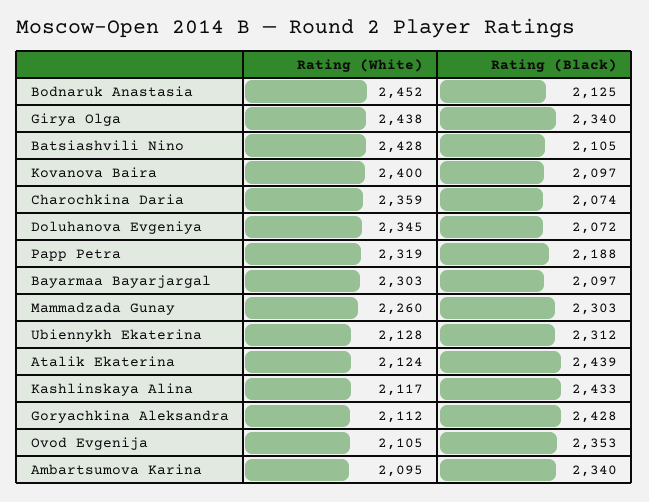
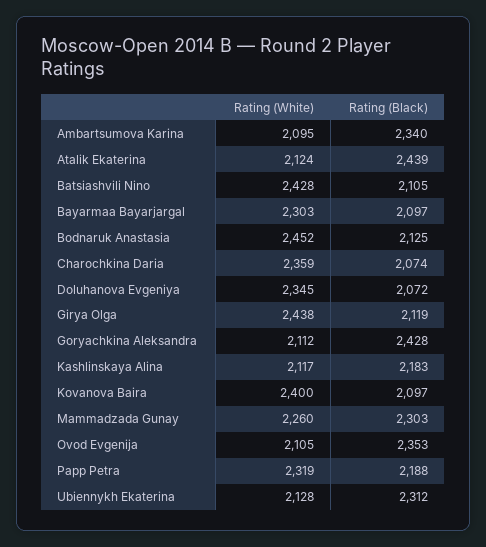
Rating (Black), Girya Olga: 2340 -> 2119
Rating (Black), Kashlinskaya Alina: 2433 -> 2183

